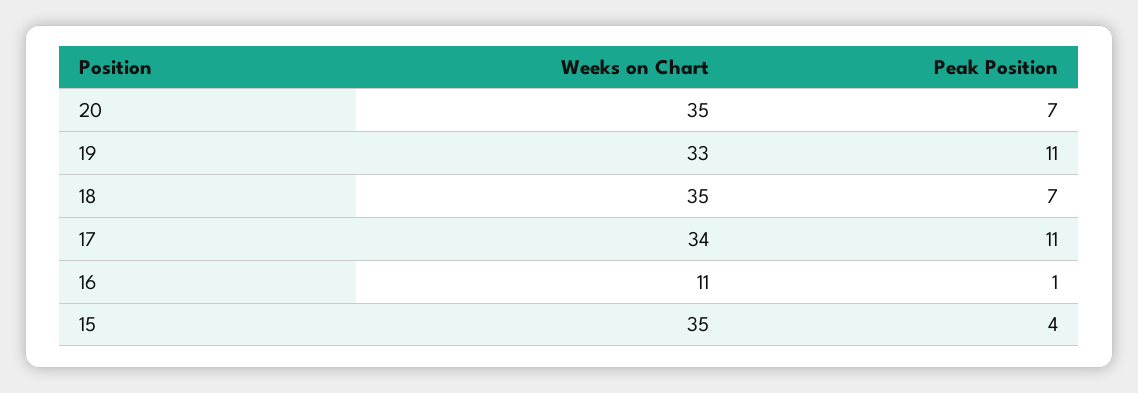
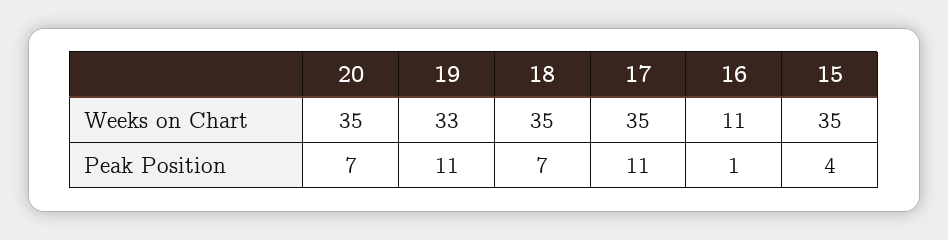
Weeks on Chart, 17: 34 -> 35

